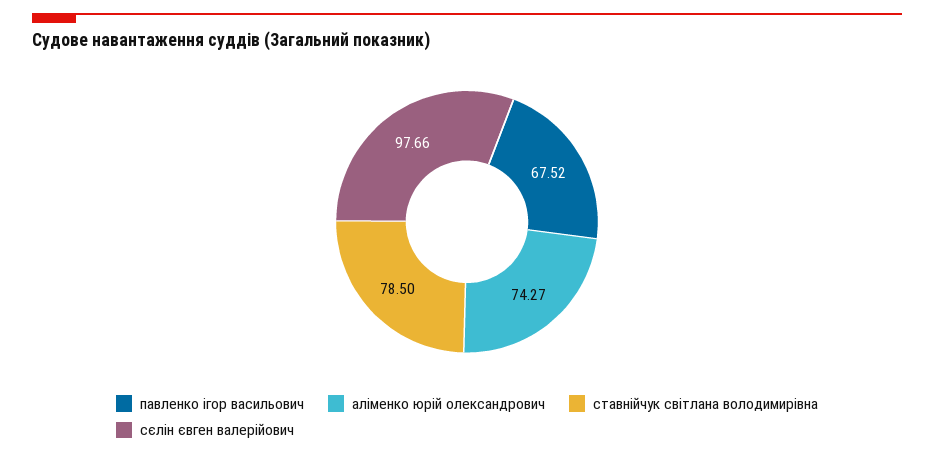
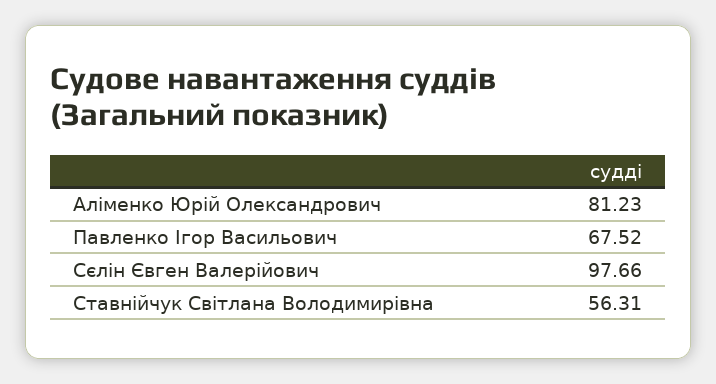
аліменко юрій олександрович: 74.27 -> 81.23
ставнійчук світлана володимирівна: 78.5 -> 56.31

